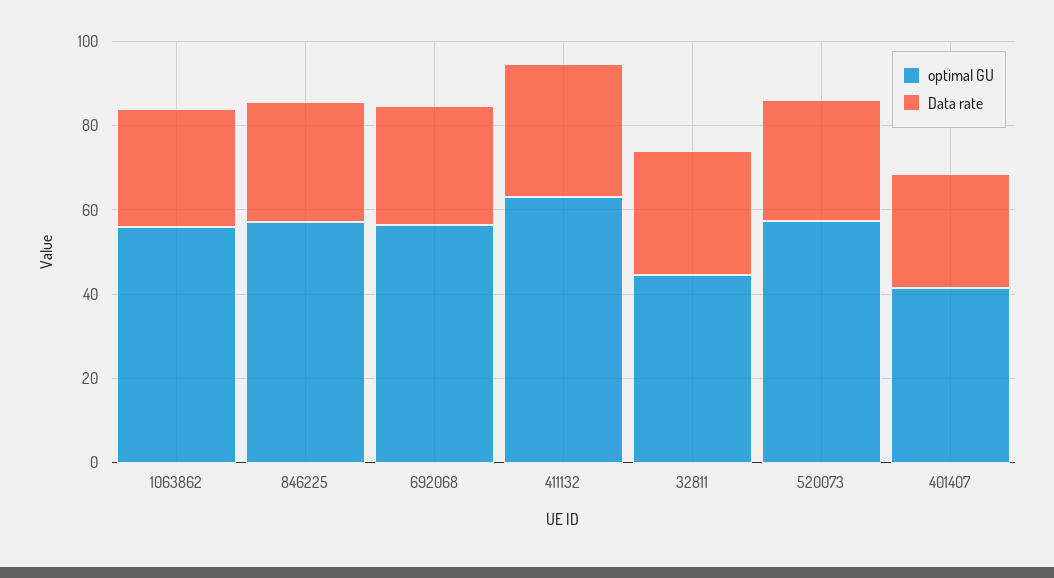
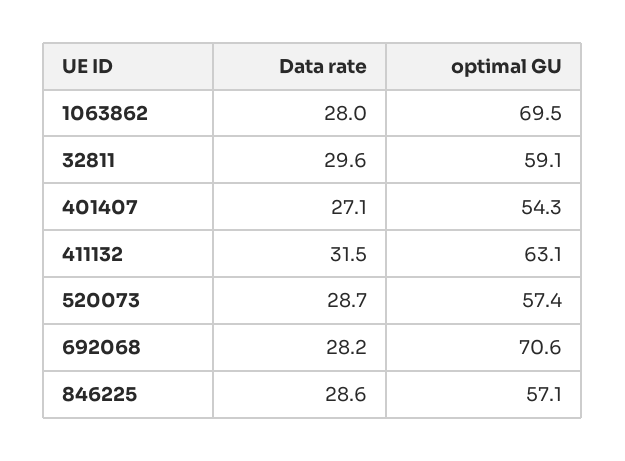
optimal GU, 1063862: 55 -> 69.5
optimal GU, 692068: 55 -> 70.6
optimal GU, 32811: 45 -> 59.1
optimal GU, 401407: 40 -> 54.3

